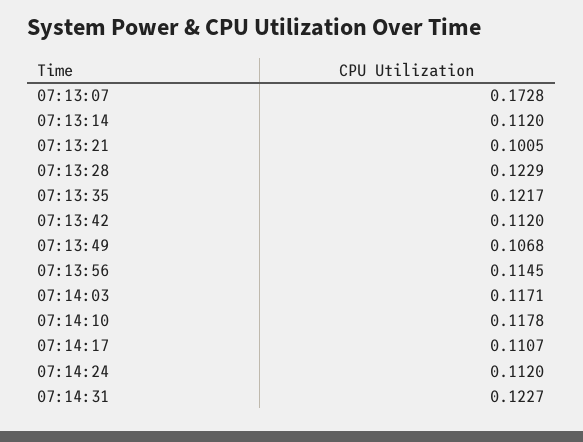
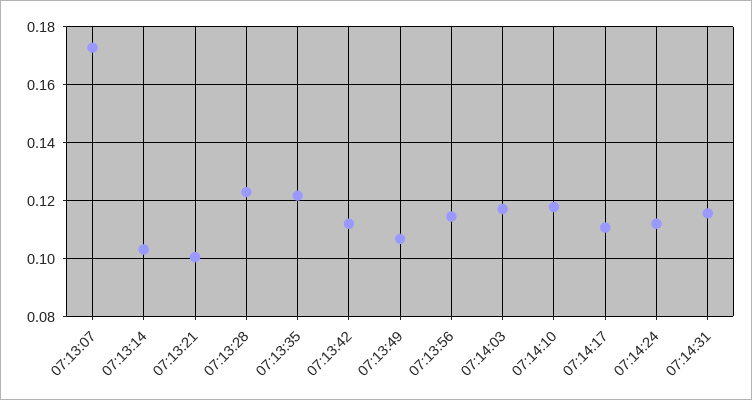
07:13:14: 0.112 -> 0.1025
07:14:31: 0.1227 -> 0.115

